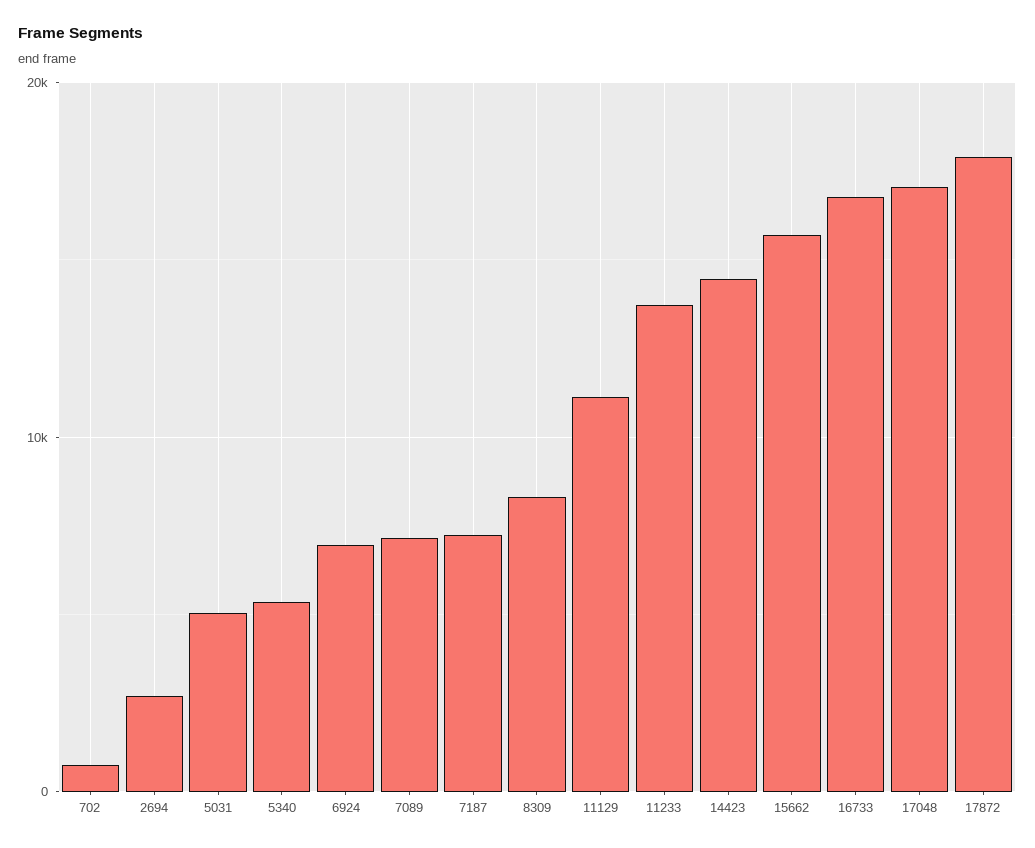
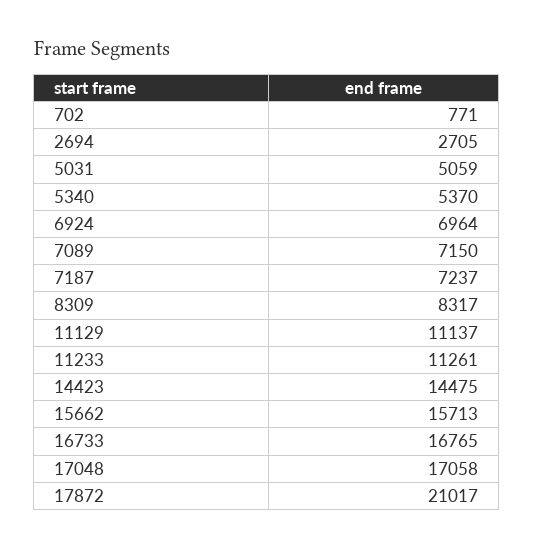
11233: 14000 -> 11261
17872: 18000 -> 21017

